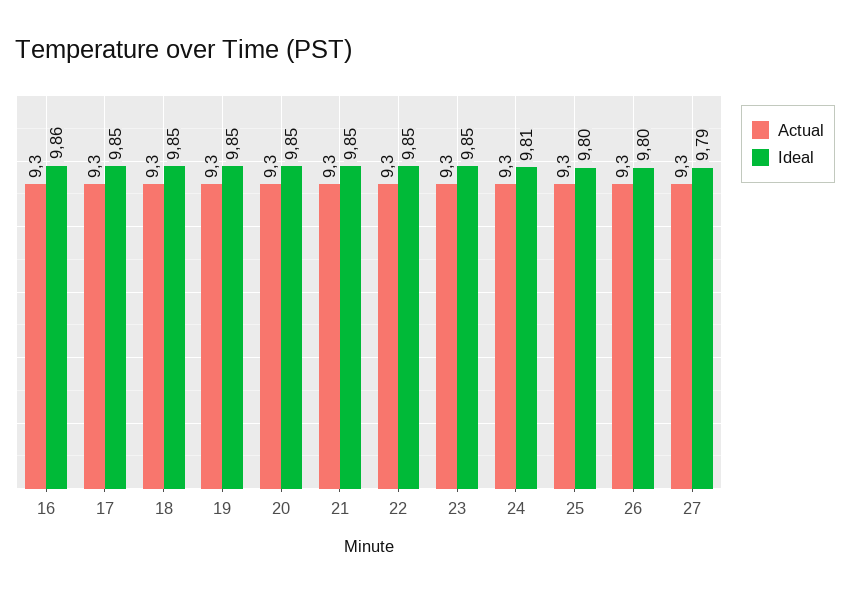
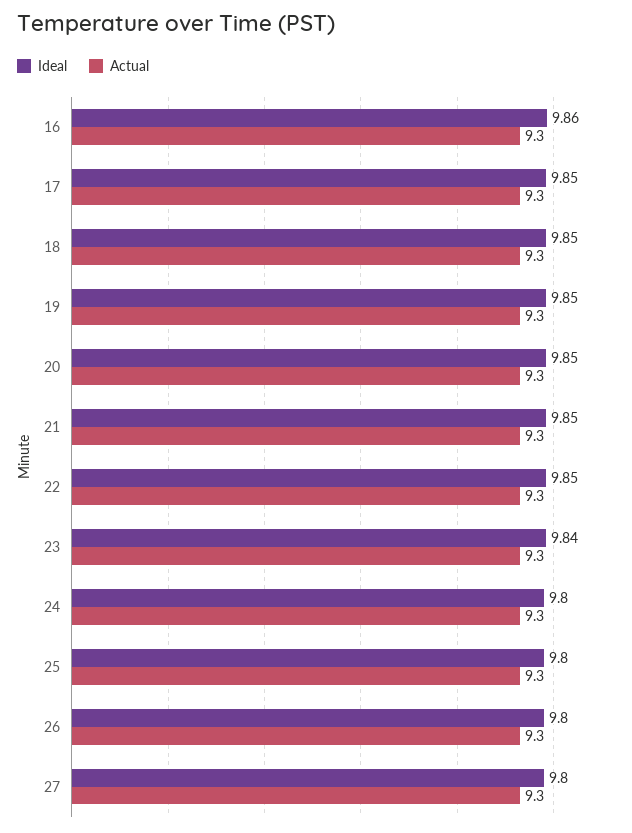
Ideal, 23: 9.85 -> 9.84
Ideal, 24: 9.81 -> 9.8
Ideal, 27: 9.79 -> 9.8

